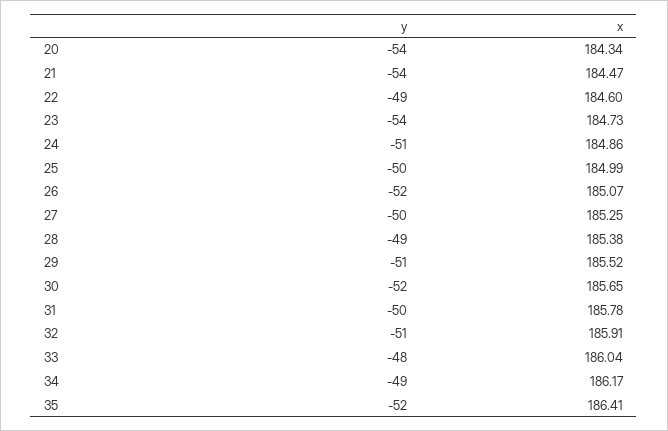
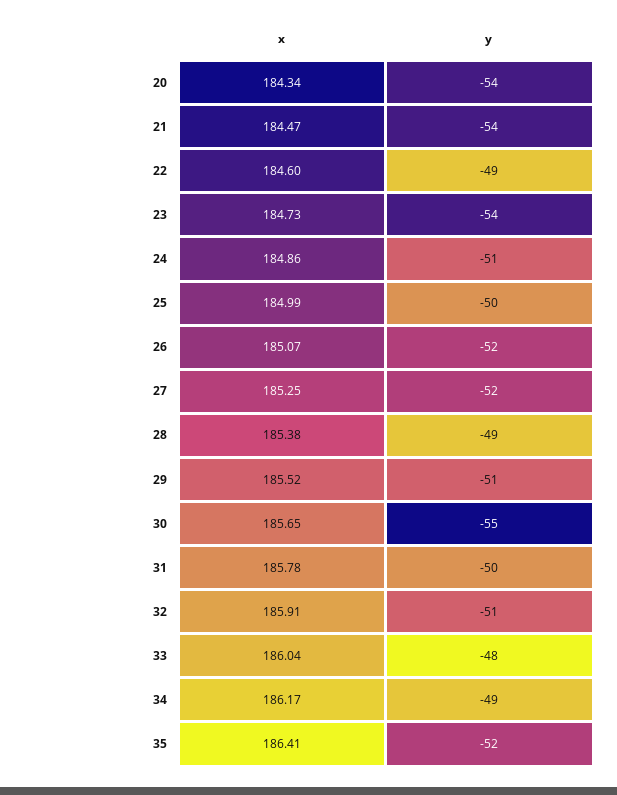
y, 27: -50 -> -52
y, 30: -52 -> -55

